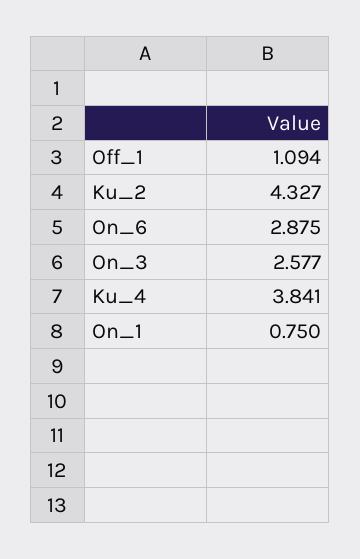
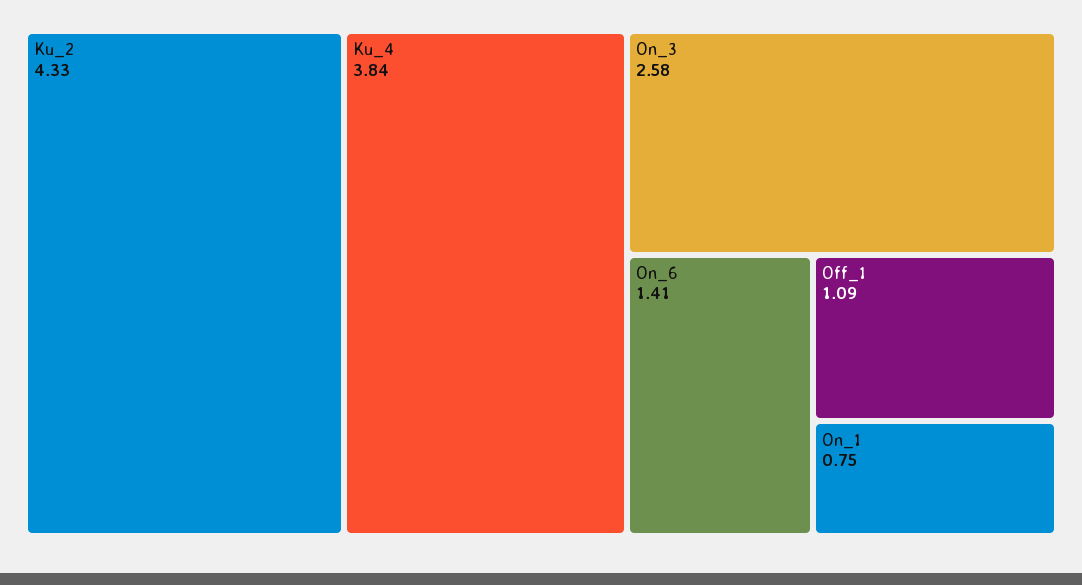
On_6: 2.875 -> 1.41

